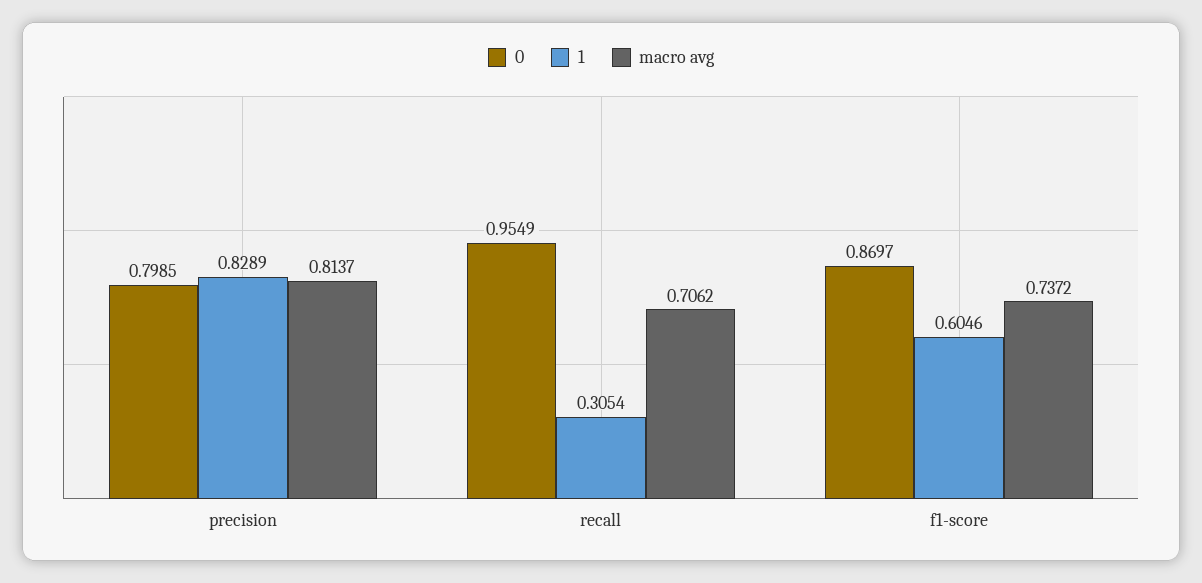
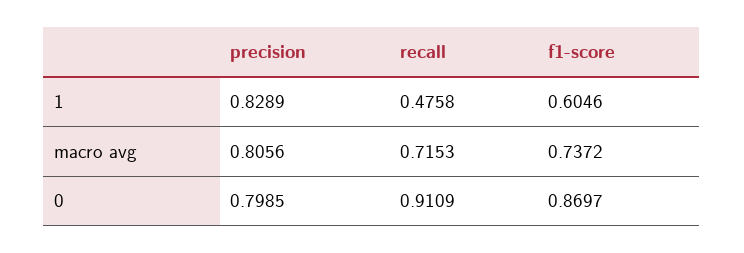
macro avg, precision: 0.8137 -> 0.8056
0, recall: 0.9549 -> 0.9109
1, recall: 0.3054 -> 0.4758
macro avg, recall: 0.7062 -> 0.7153

